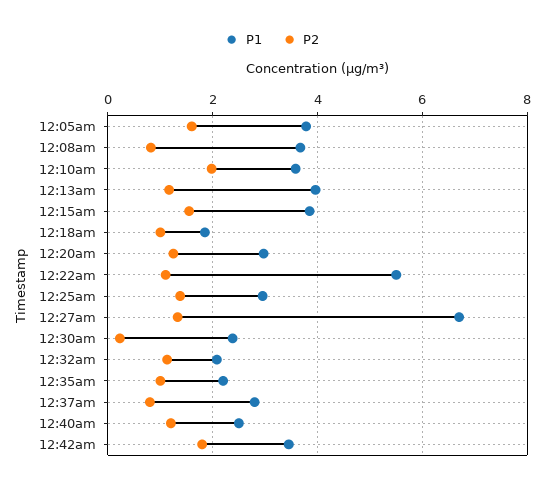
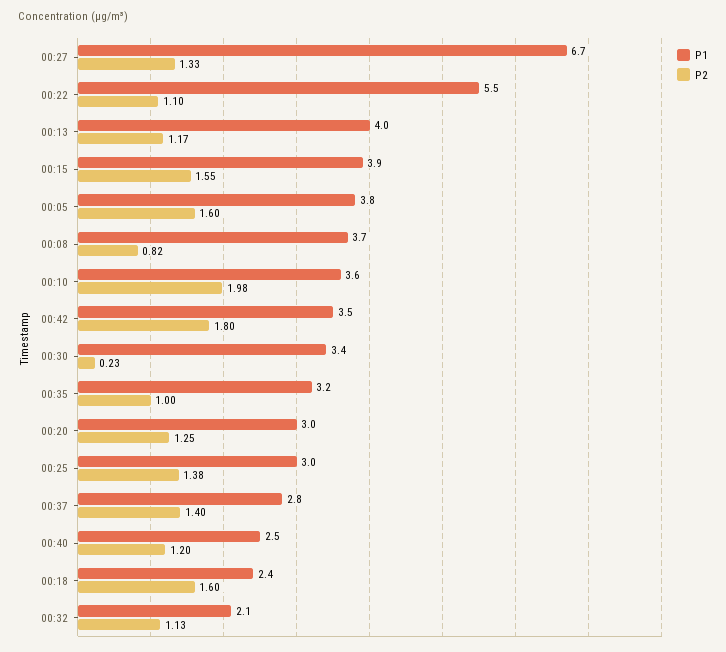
P1, 12:18am: 1.8 -> 2.4
P2, 12:18am: 1 -> 1.6
P1, 12:30am: 2.4 -> 3.4
P1, 12:35am: 2.2 -> 3.2
P2, 12:37am: 0.8 -> 1.4

